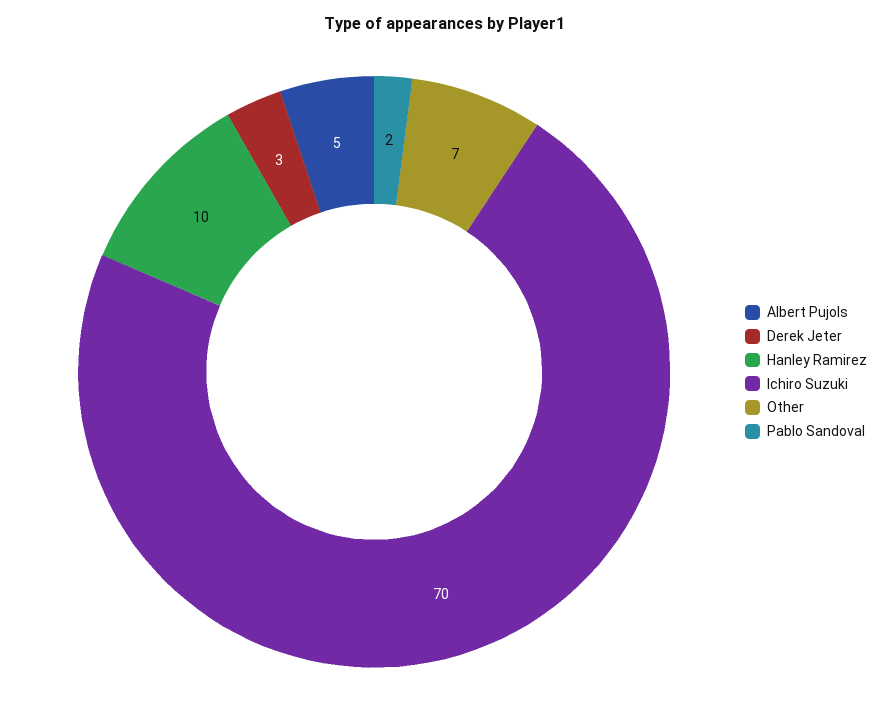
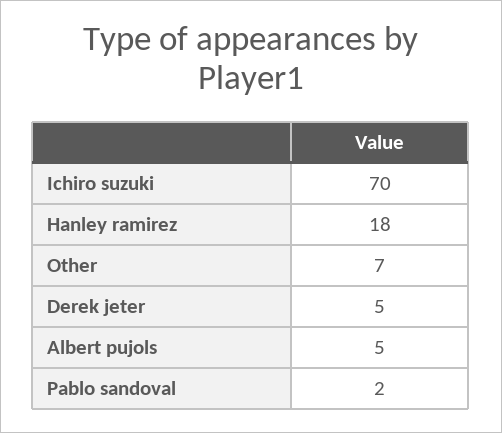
Derek Jeter: 3 -> 5
Hanley Ramirez: 10 -> 18

